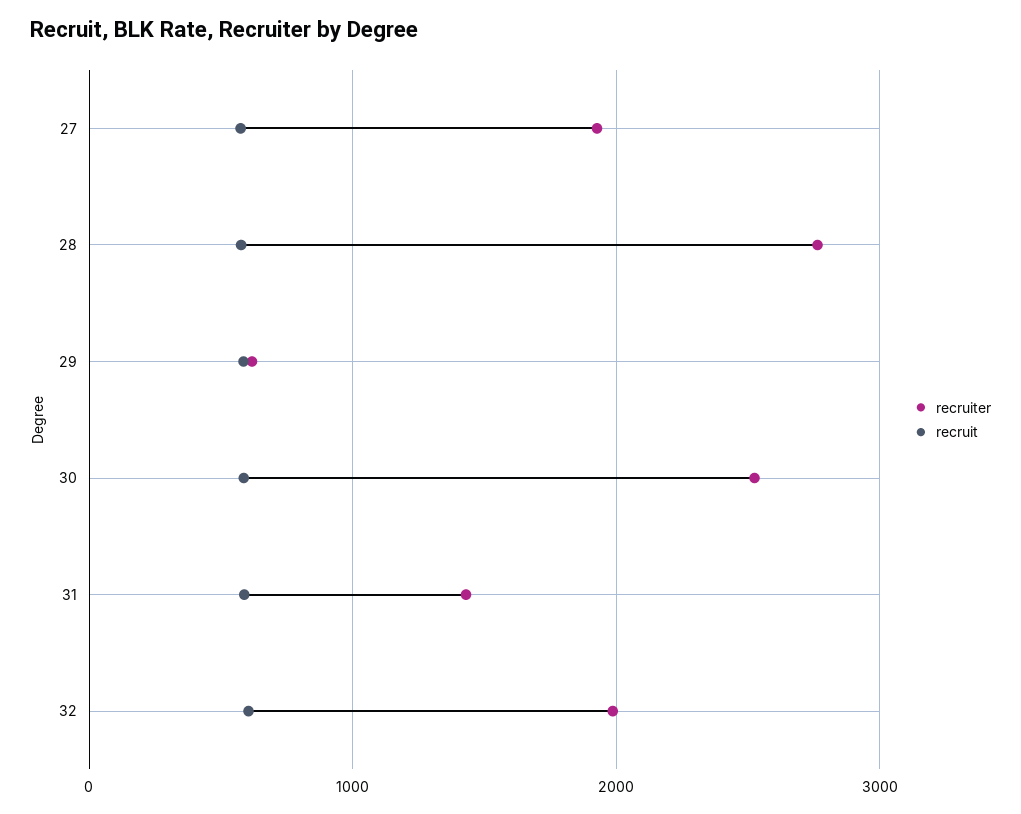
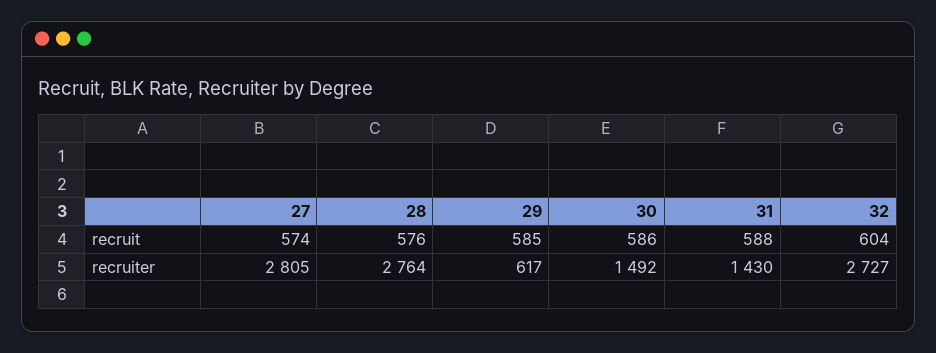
recruiter, 27: 1900 -> 2805
recruiter, 30: 2500 -> 1492
recruiter, 32: 2000 -> 2727

